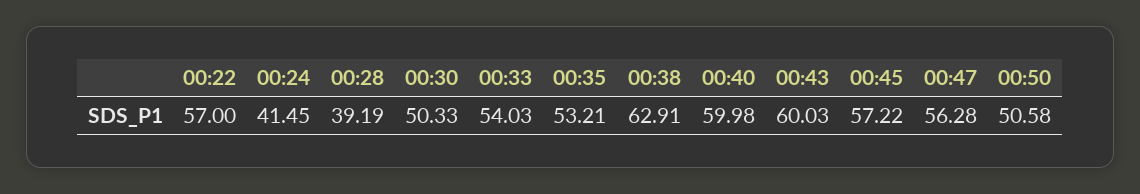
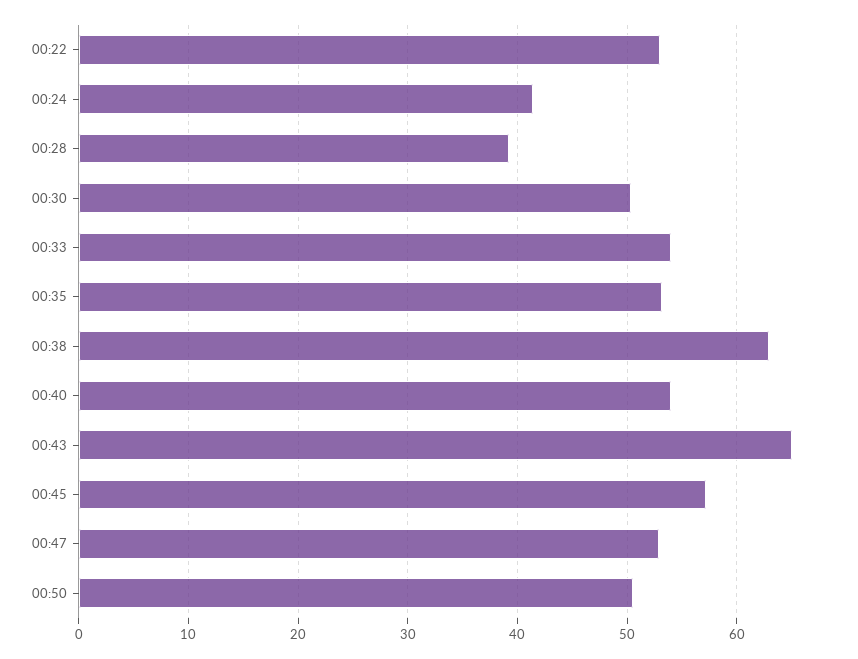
00:22: 57 -> 53
00:40: 59.98 -> 54
00:43: 60.03 -> 65
00:47: 56.28 -> 53

